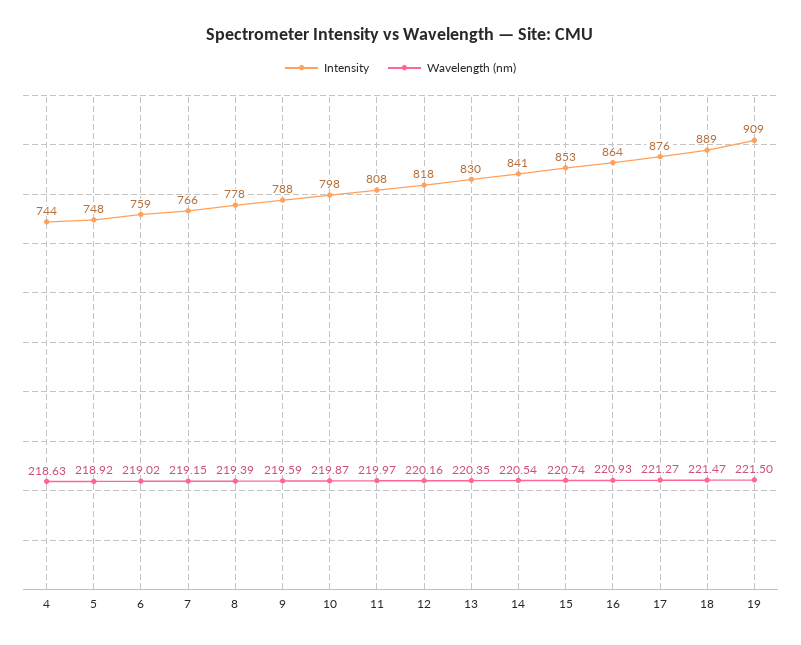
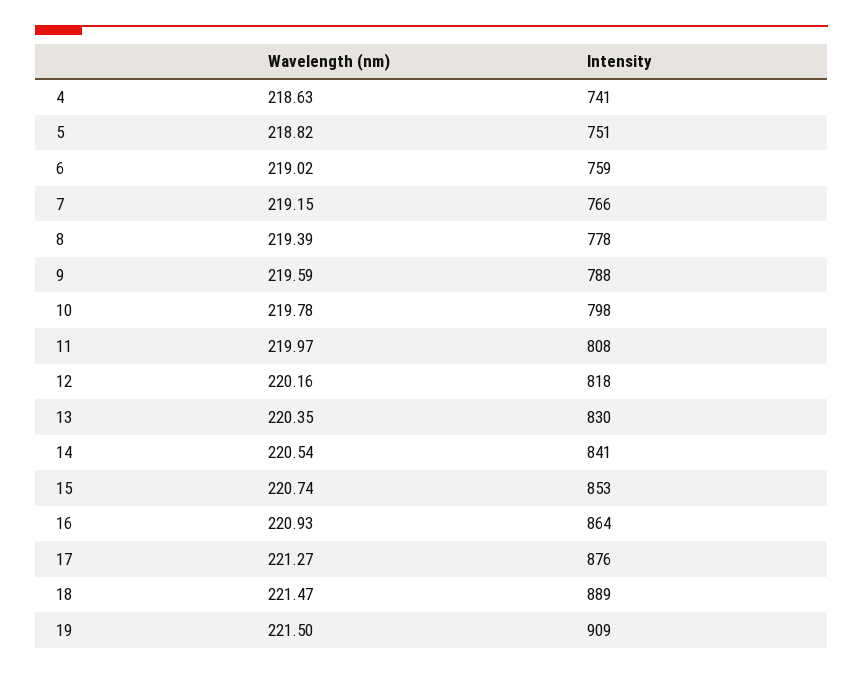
Intensity, 4: 744 -> 741
Intensity, 5: 748 -> 751
Wavelength (nm), 5: 218.92 -> 218.82
Wavelength (nm), 10: 219.87 -> 219.78

